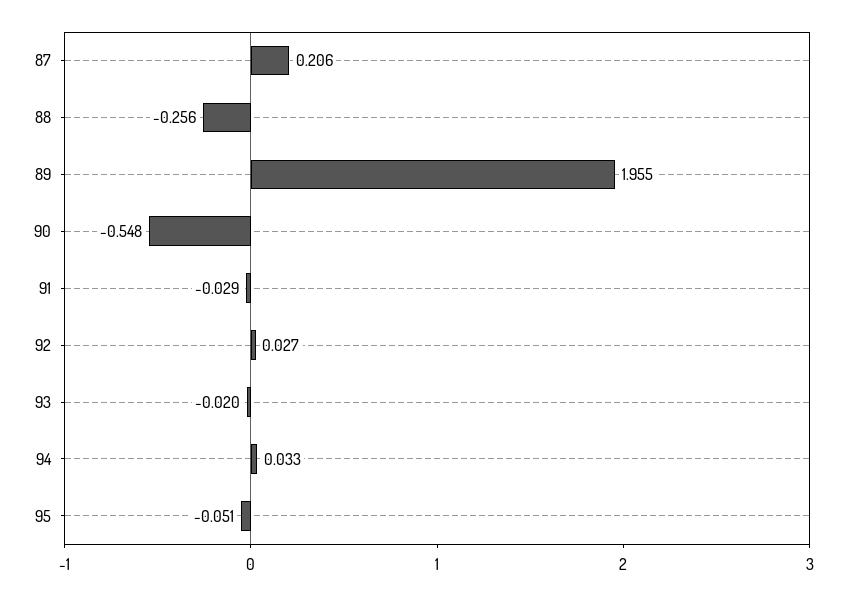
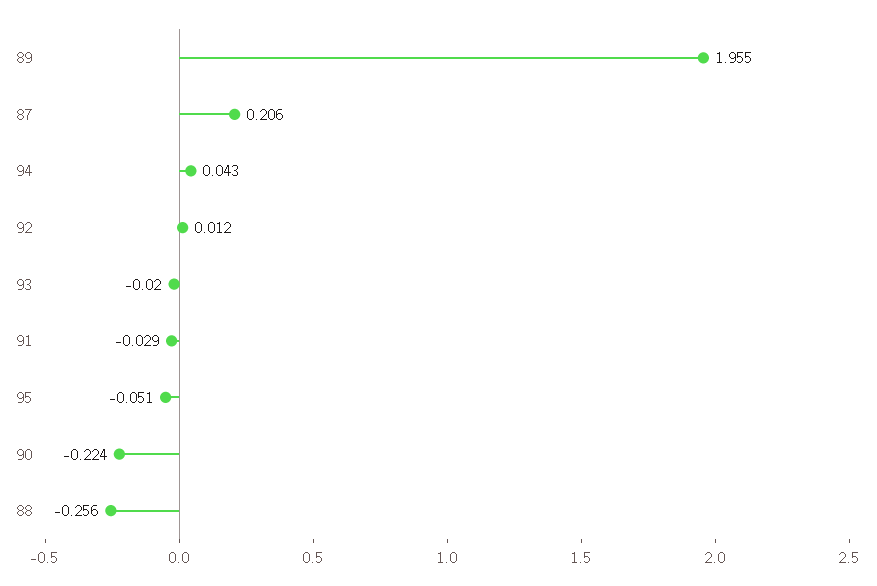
90: -0.548 -> -0.224
92: 0.027 -> 0.012
94: 0.033 -> 0.043

